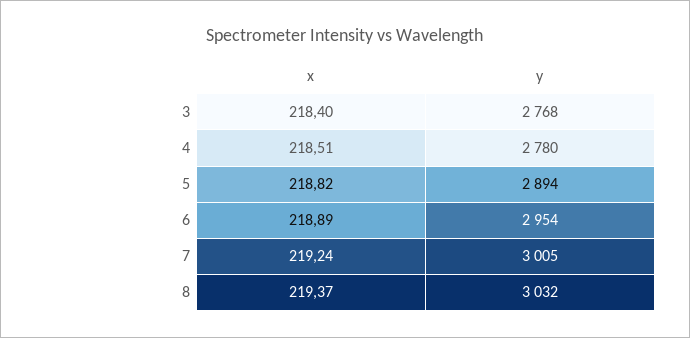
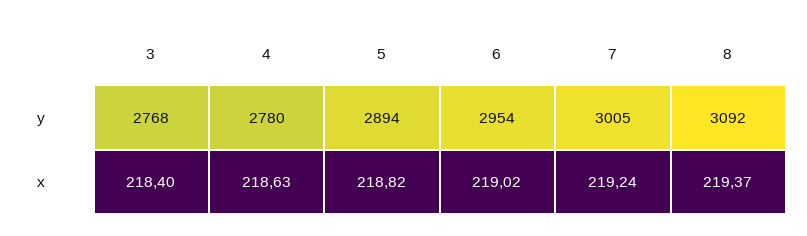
x, 4: 218.51 -> 218.63
x, 6: 218.89 -> 219.02
y, 8: 3032 -> 3092

